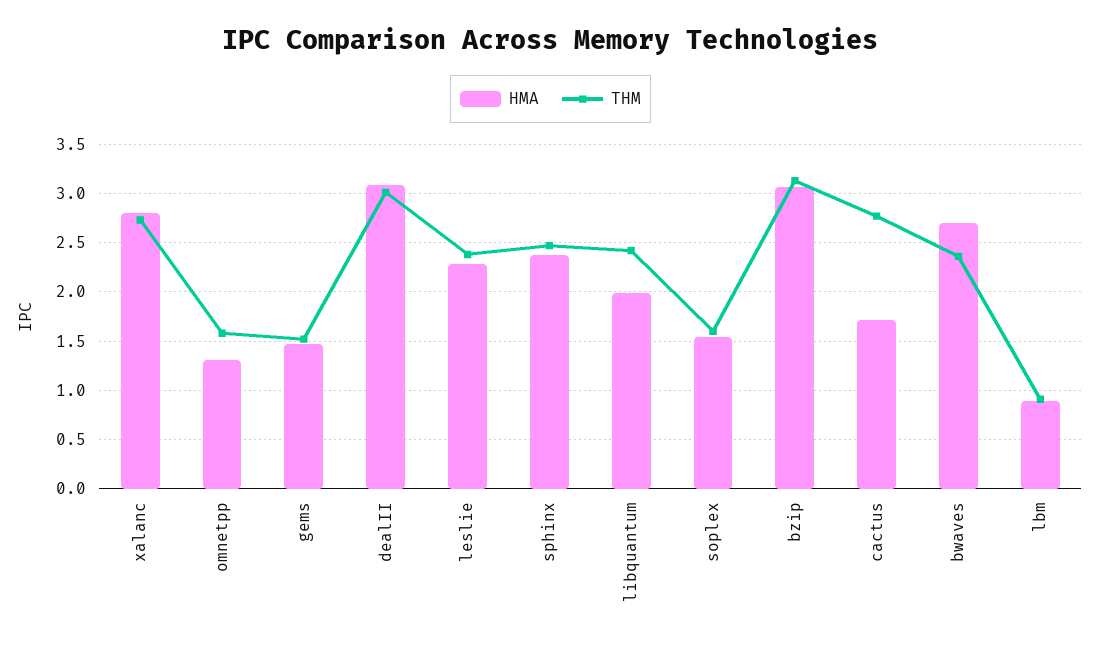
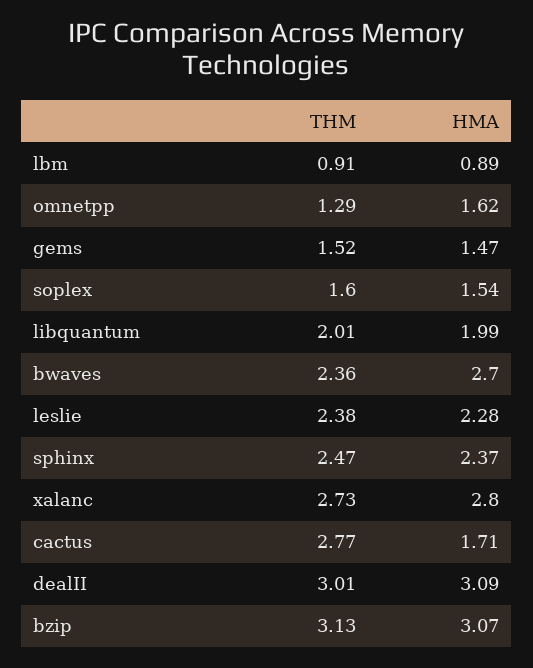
HMA, omnetpp: 1.3 -> 1.62
THM, omnetpp: 1.6 -> 1.29
THM, libquantum: 2.4 -> 2.01

